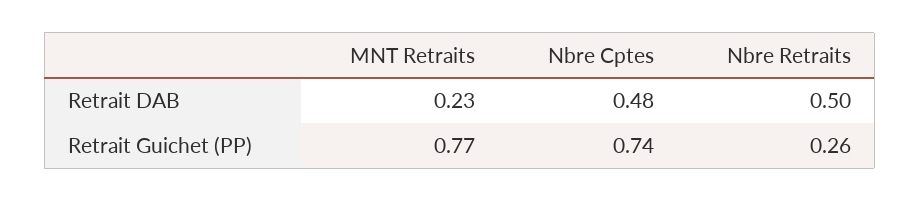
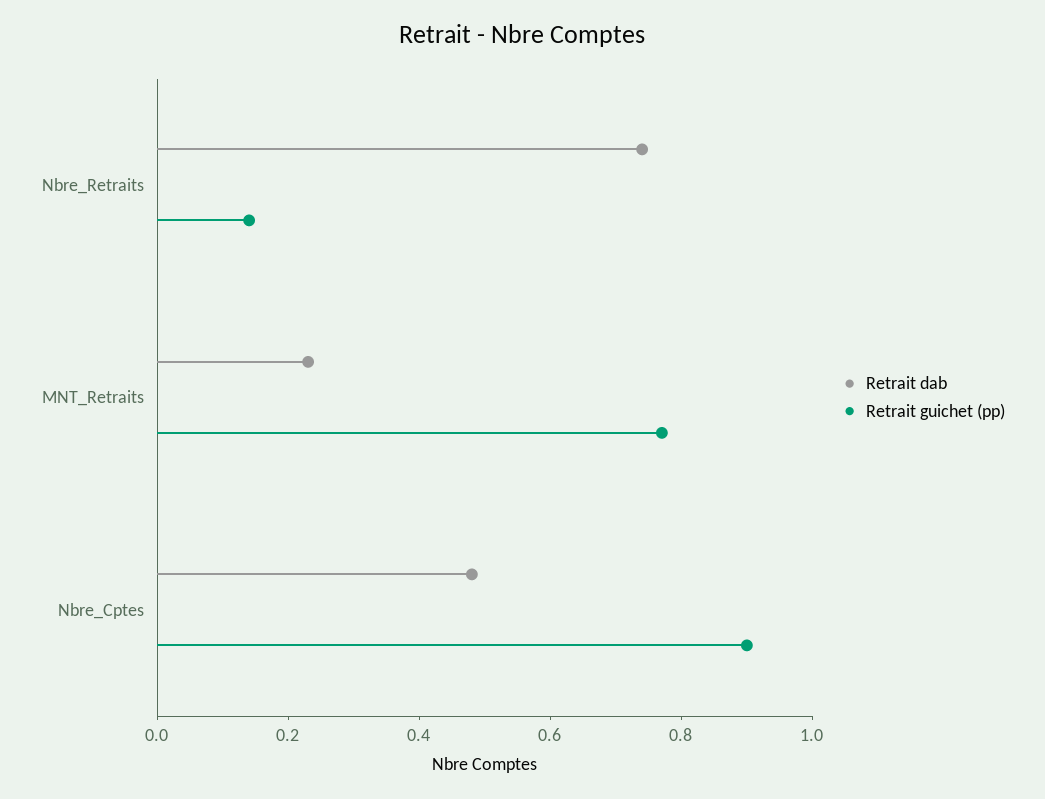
Retrait DAB, Nbre Retraits: 0.5 -> 0.75
Retrait Guichet (PP), Nbre Cptes: 0.74 -> 0.9
Retrait Guichet (PP), Nbre Retraits: 0.26 -> 0.15

